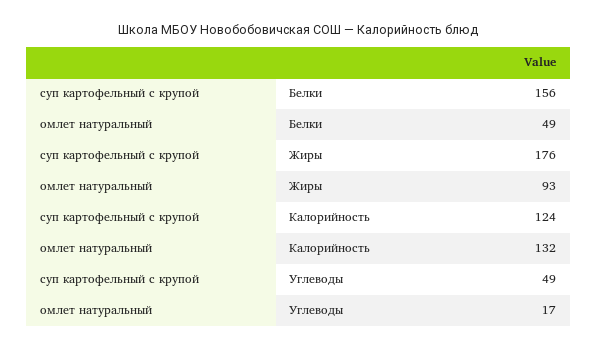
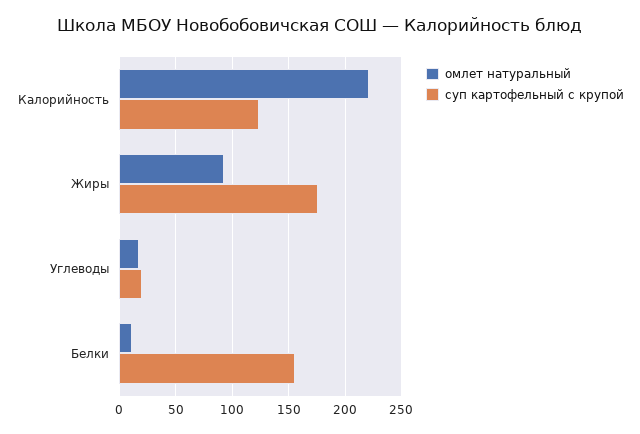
омлет натуральный, Белки: 49 -> 10
омлет натуральный, Калорийность: 132 -> 220
суп картофельный с крупой, Углеводы: 49 -> 20

